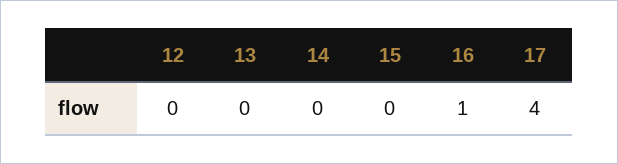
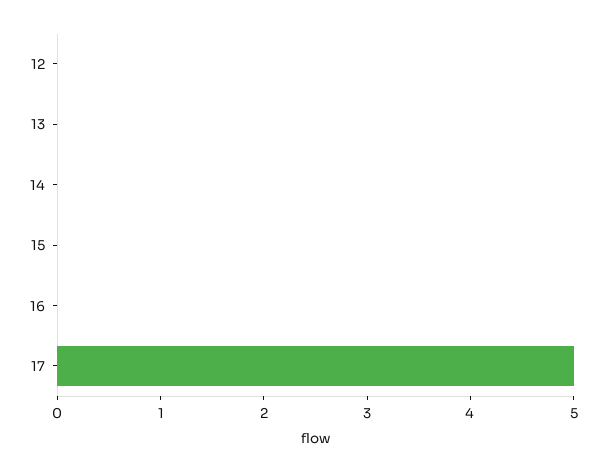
16: 1 -> 0
17: 4 -> 5

